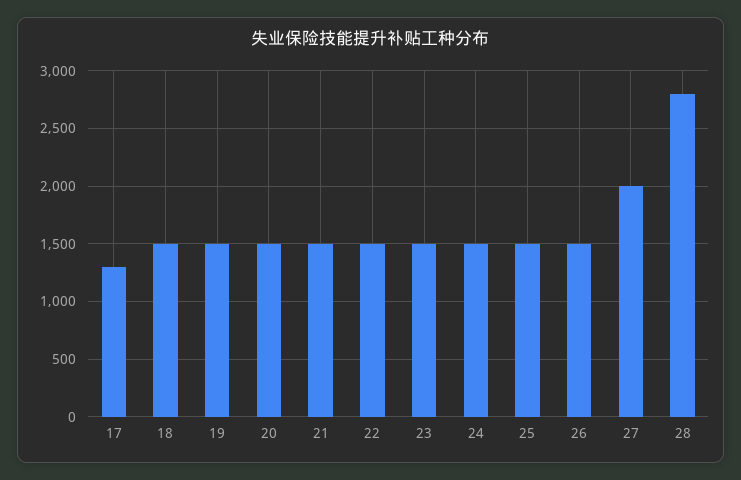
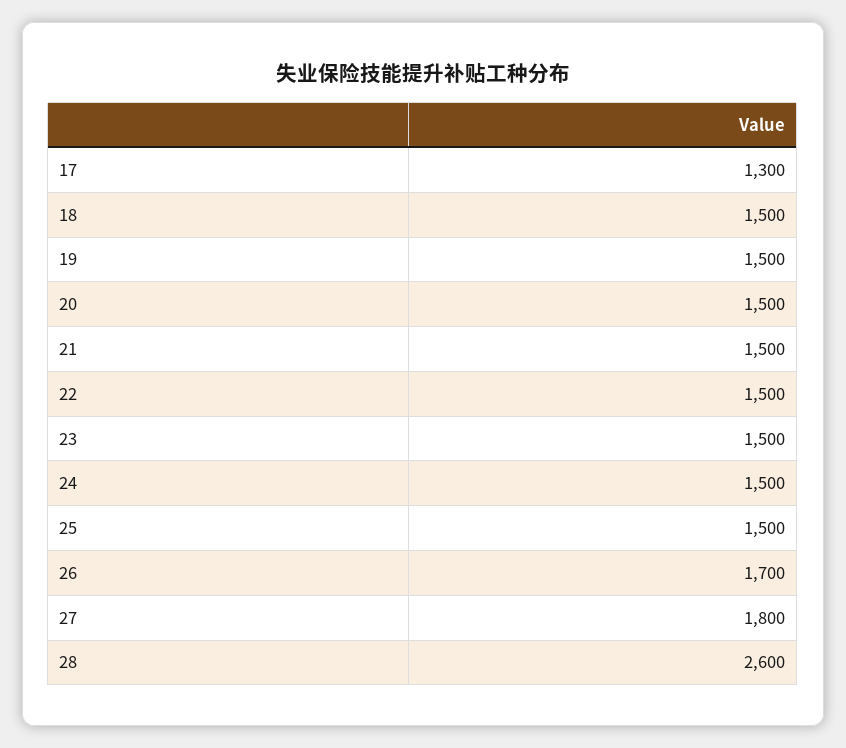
26: 1500 -> 1700
27: 2000 -> 1800
28: 2800 -> 2600

